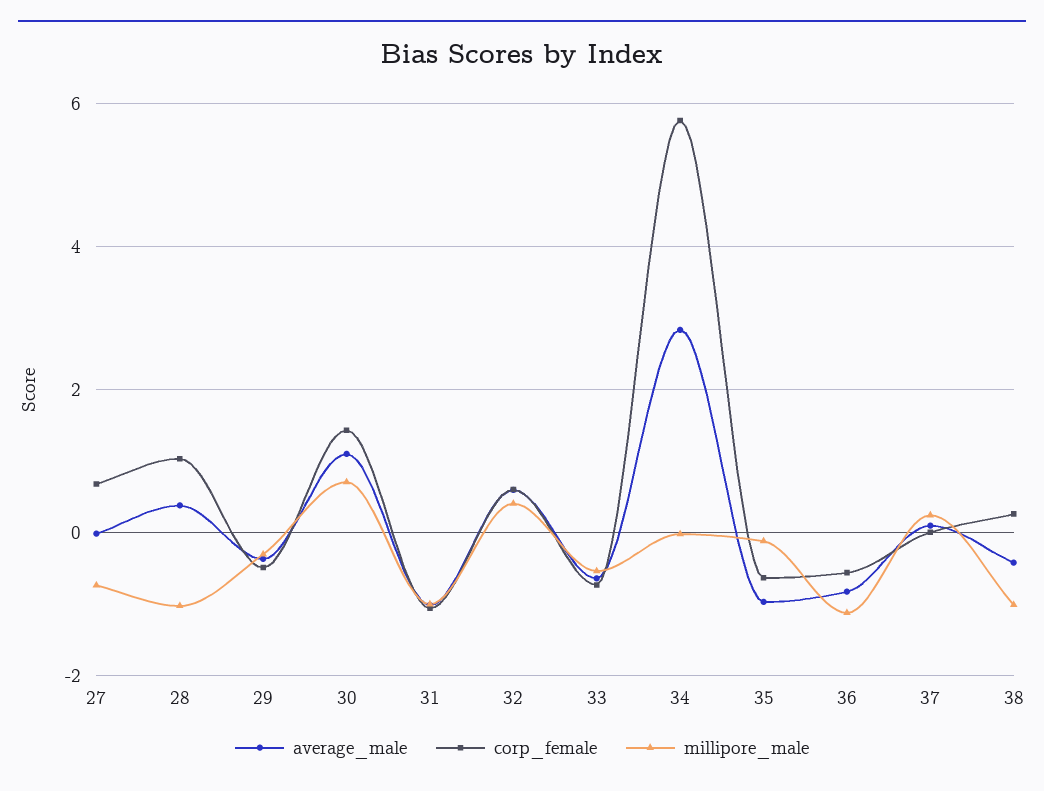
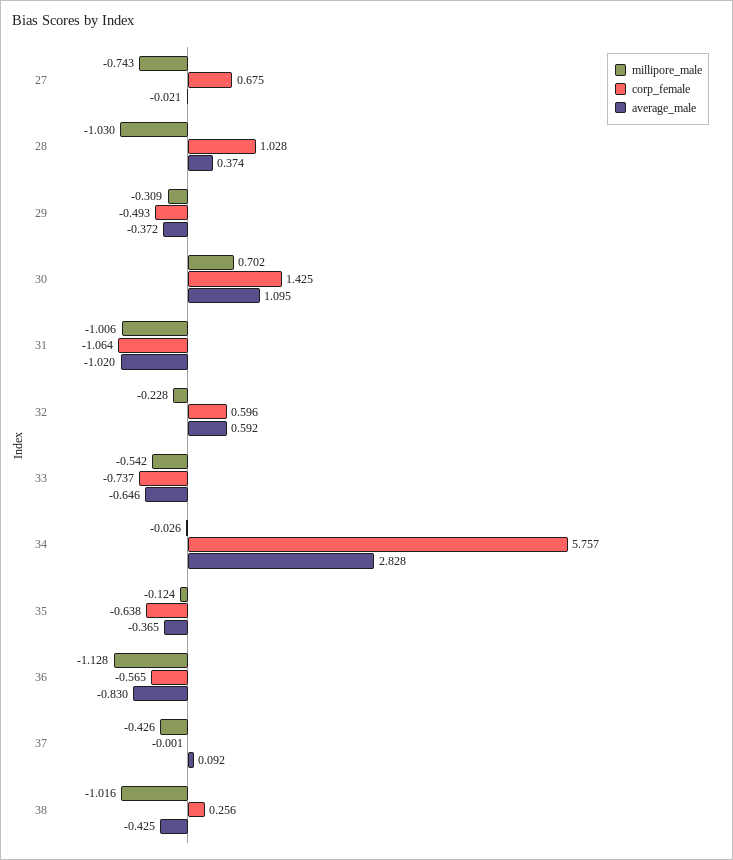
millipore_male, 32: 0.4 -> -0.228
average_male, 35: -1 -> -0.365
millipore_male, 37: 0.2 -> -0.426

